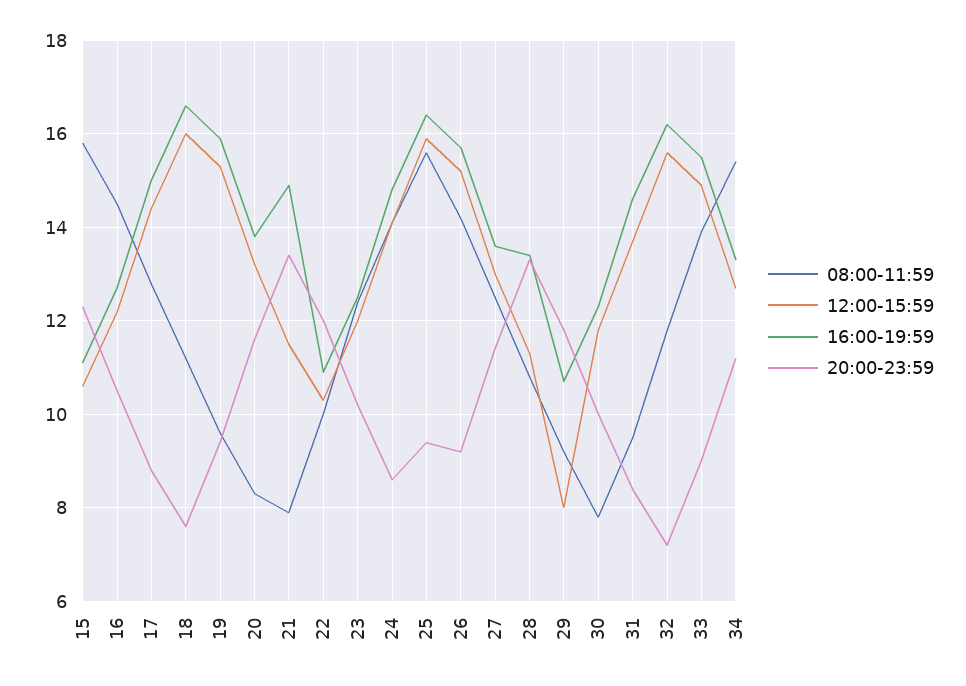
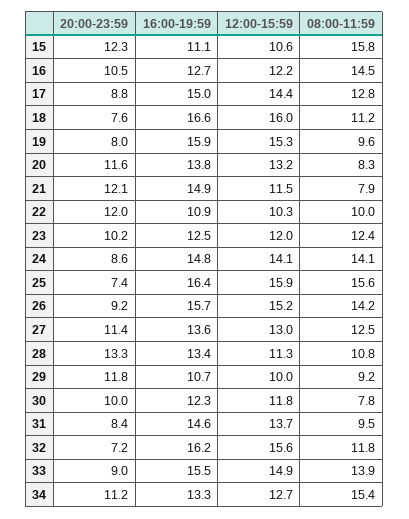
20:00-23:59, 19: 9.5 -> 8
20:00-23:59, 21: 13.5 -> 12.1
20:00-23:59, 25: 9.5 -> 7.4
12:00-15:59, 29: 8 -> 10

